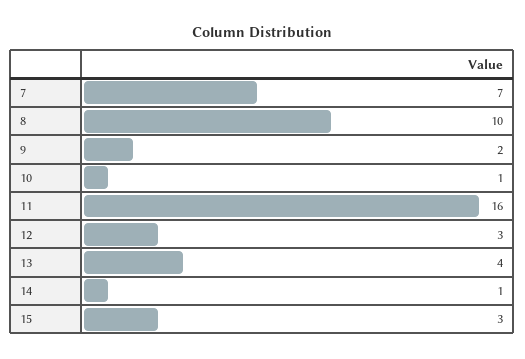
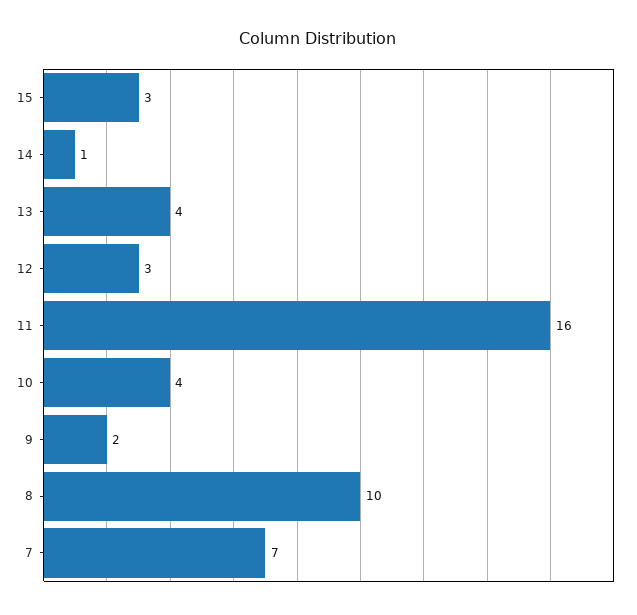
10: 1 -> 4

